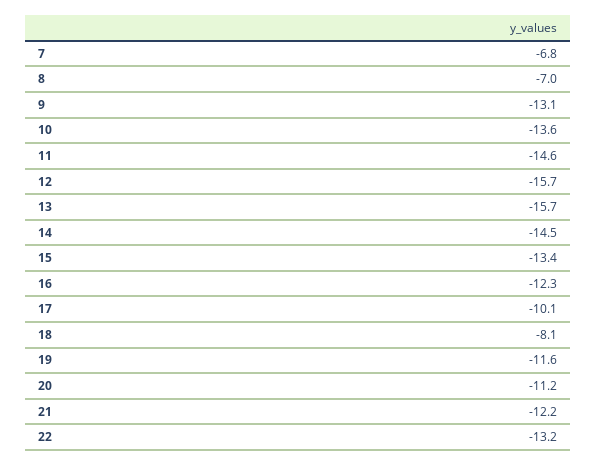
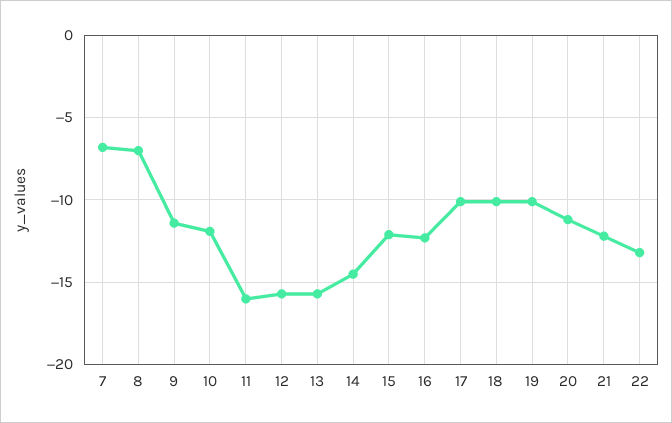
9: -13.1 -> -11.5
10: -13.6 -> -12
11: -14.6 -> -16
15: -13.4 -> -12
18: -8.1 -> -10
19: -11.6 -> -10

